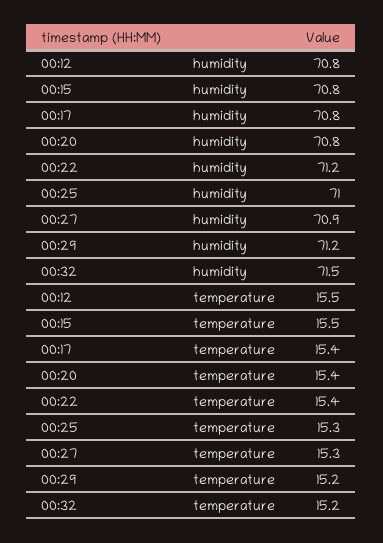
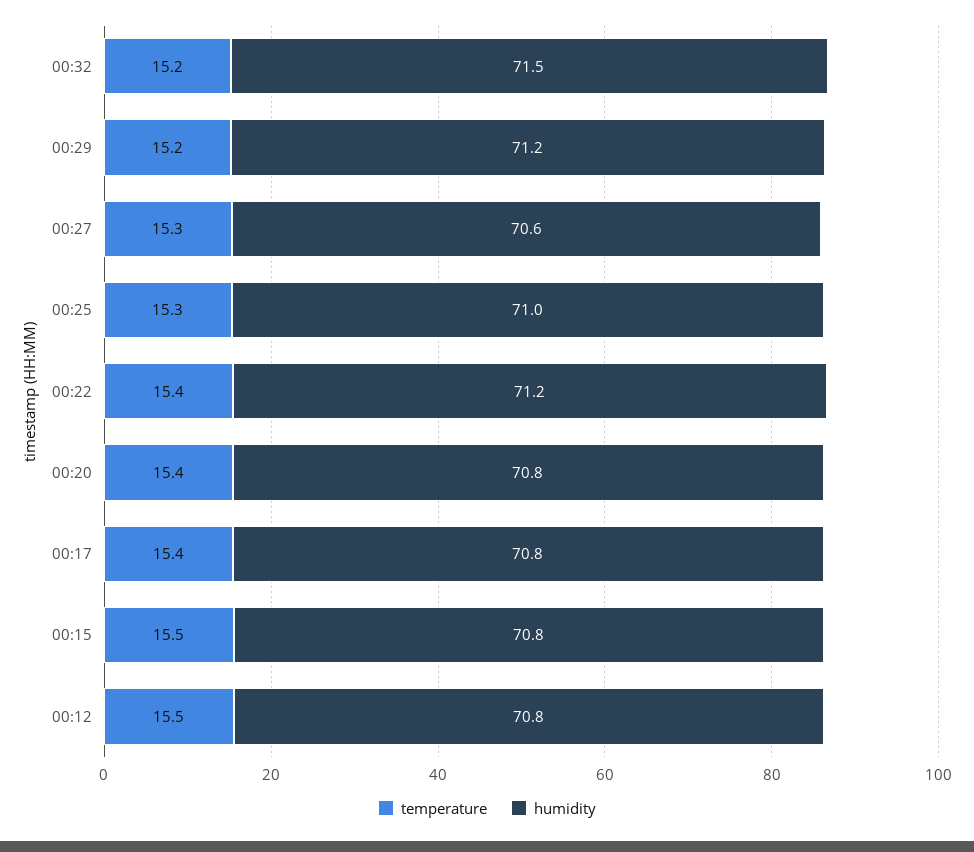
humidity, 00:27: 70.9 -> 70.6

